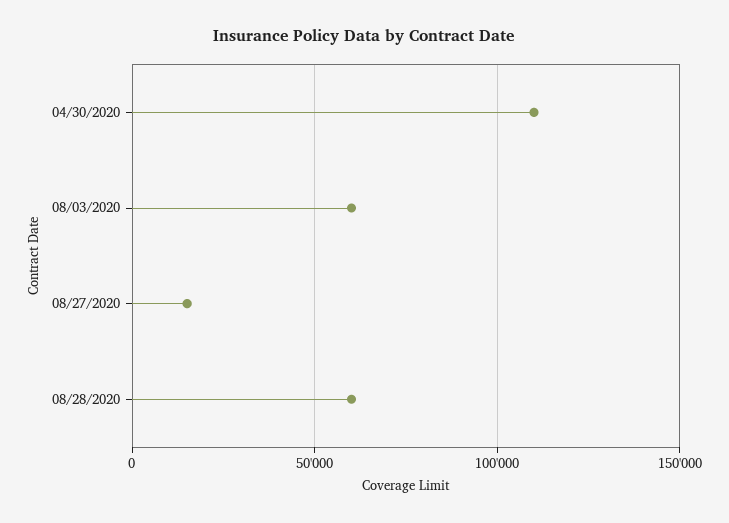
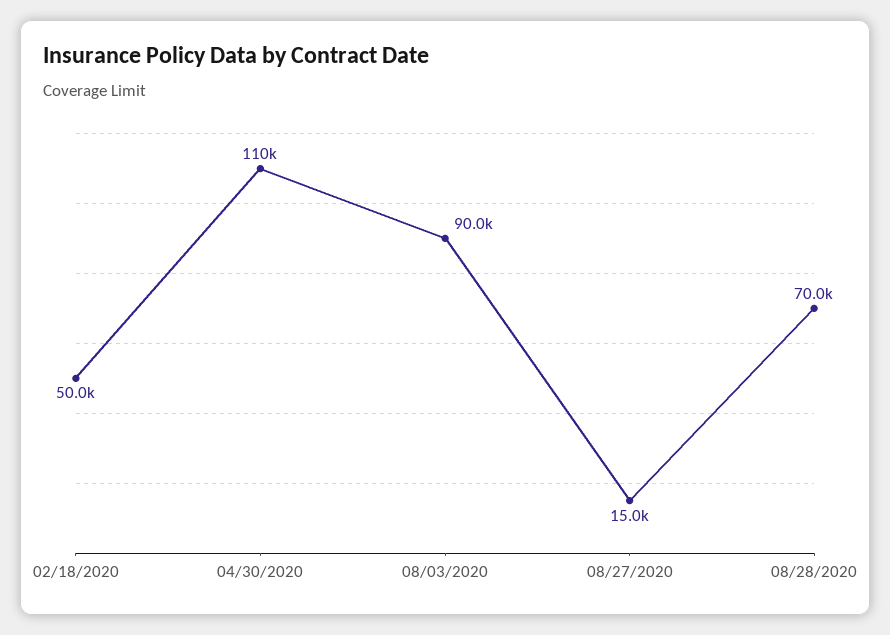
08/03/2020: 60000 -> 90000
08/28/2020: 60000 -> 70000
02/18/2020: none -> 50000

